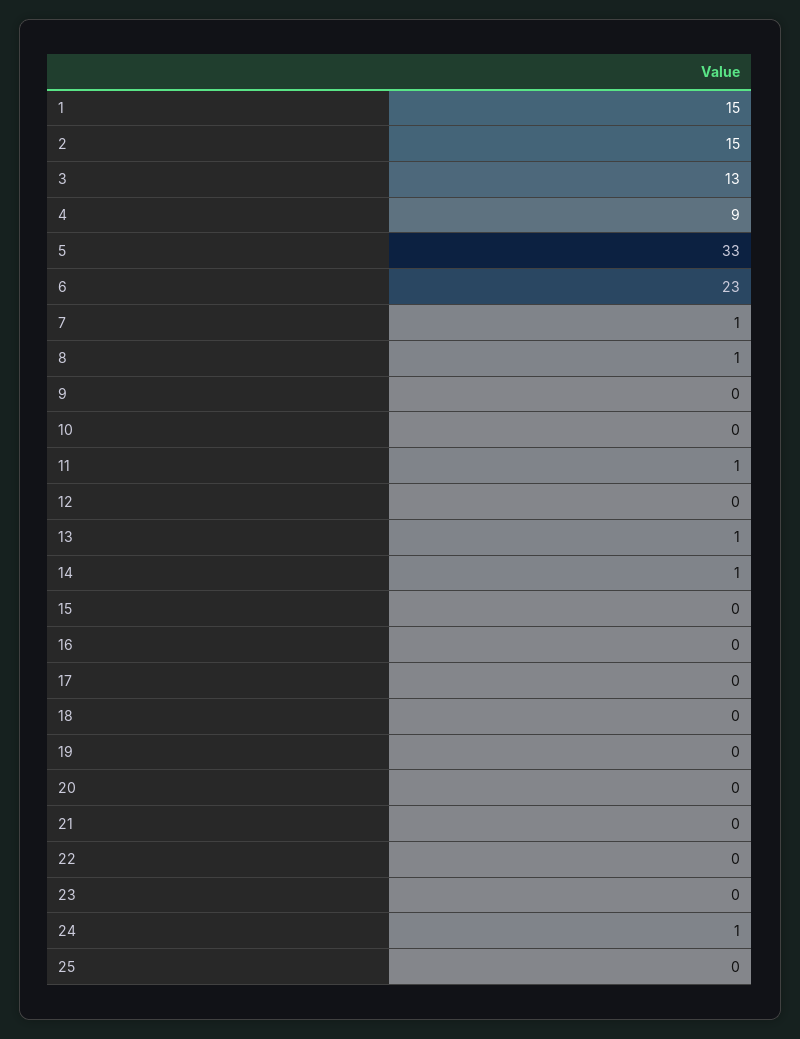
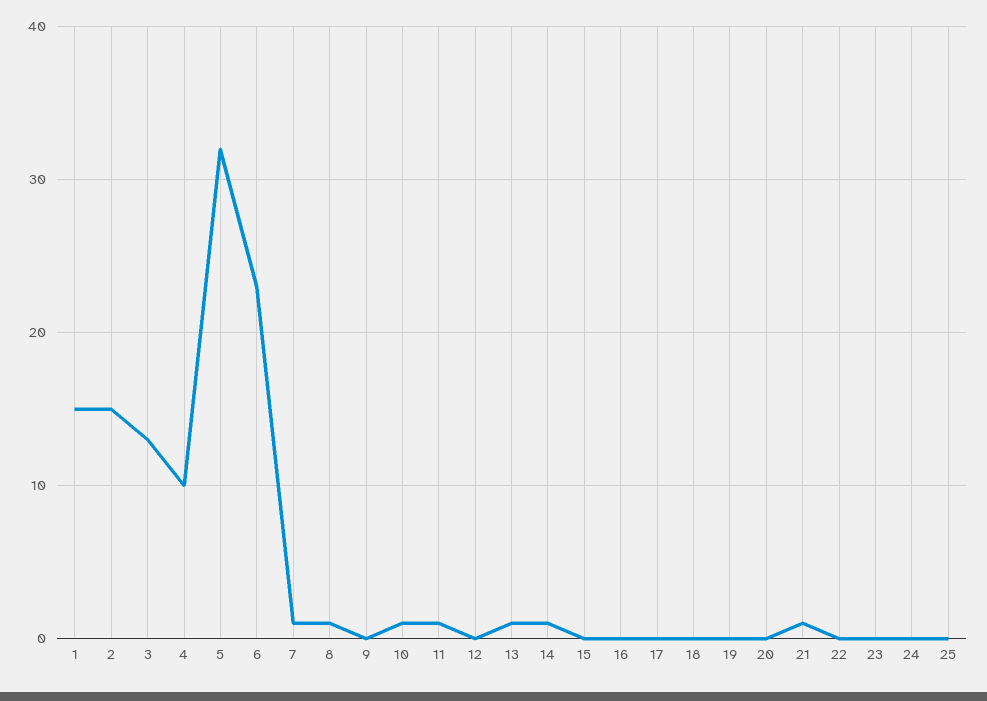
4: 9 -> 10
5: 33 -> 32
10: 0 -> 1
21: 0 -> 1
24: 1 -> 0

